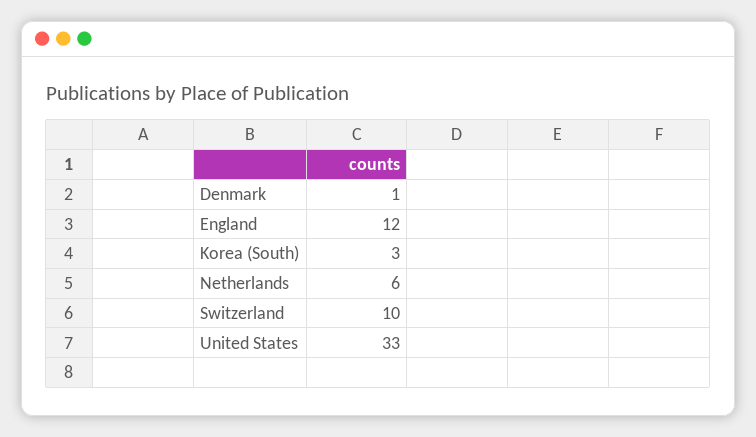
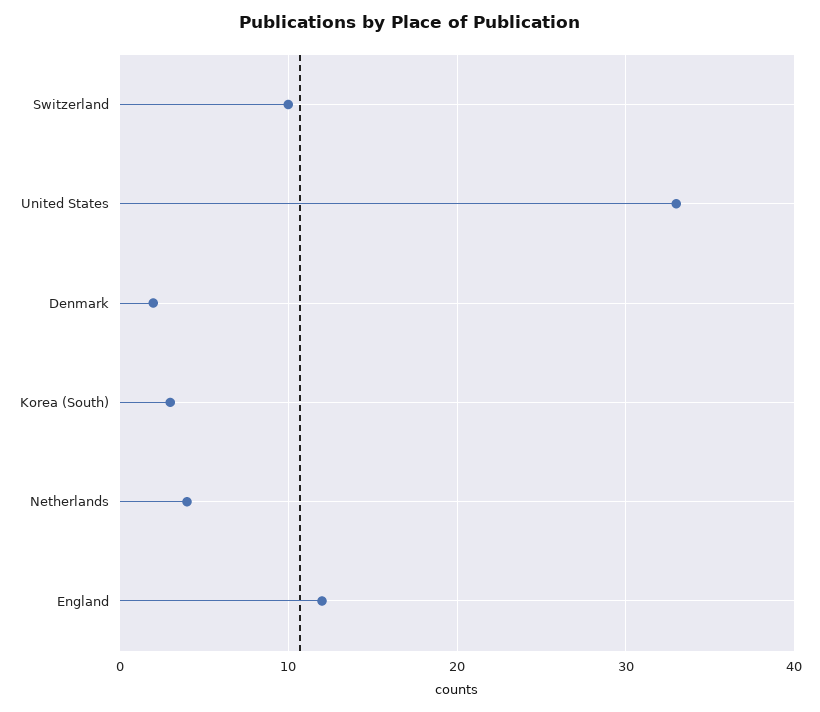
Denmark: 1 -> 2
Netherlands: 6 -> 4

